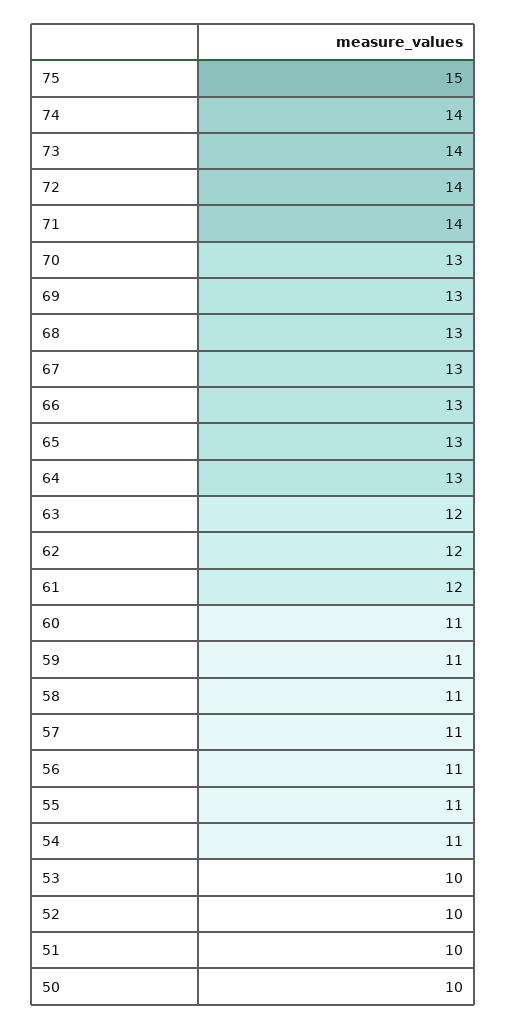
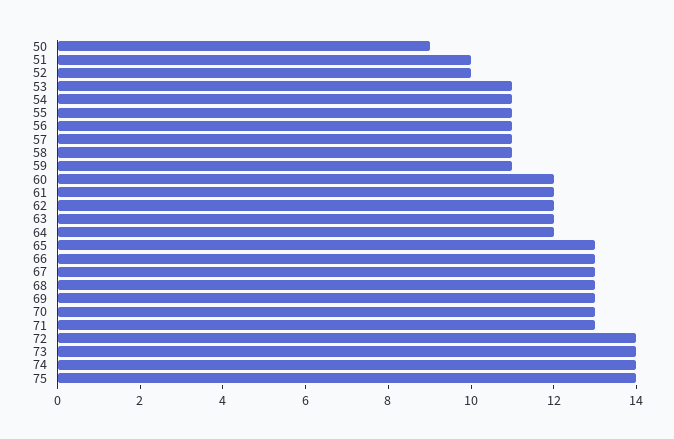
75: 15 -> 14
71: 14 -> 13
64: 13 -> 12
60: 11 -> 12
53: 10 -> 11
50: 10 -> 9

